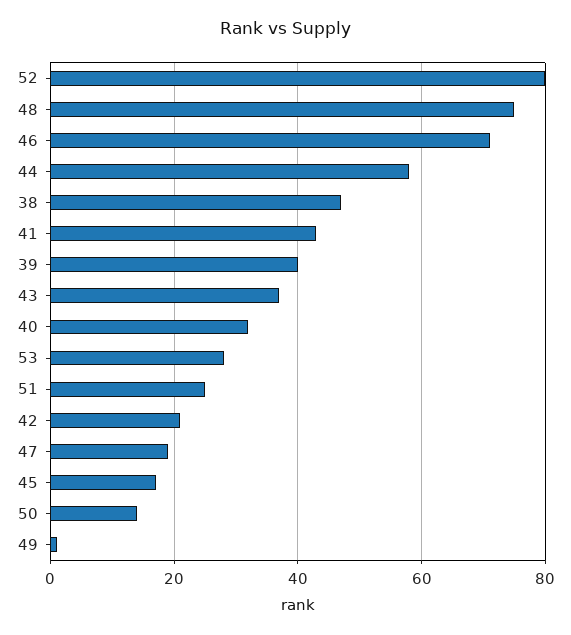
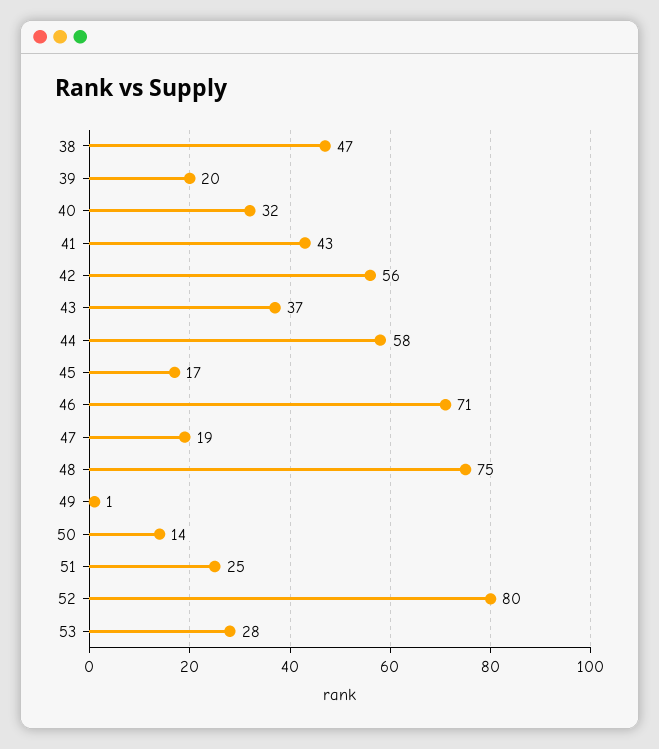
39: 40 -> 20
42: 20 -> 56

